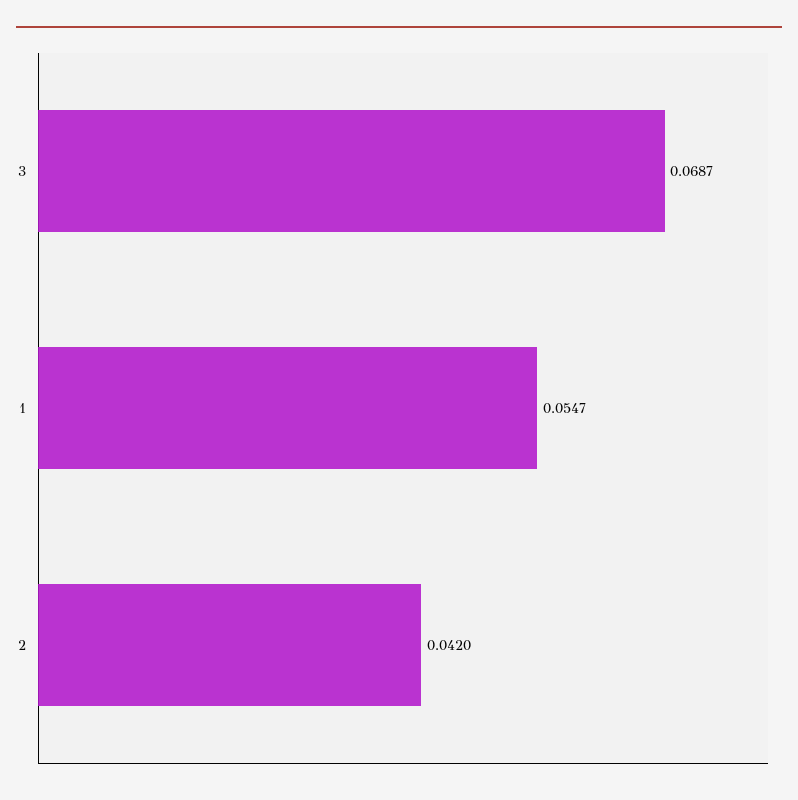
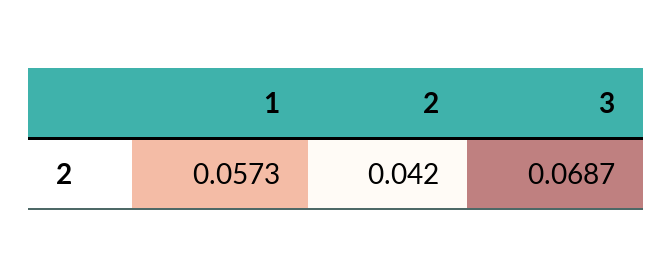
1: 0.0547 -> 0.0573

